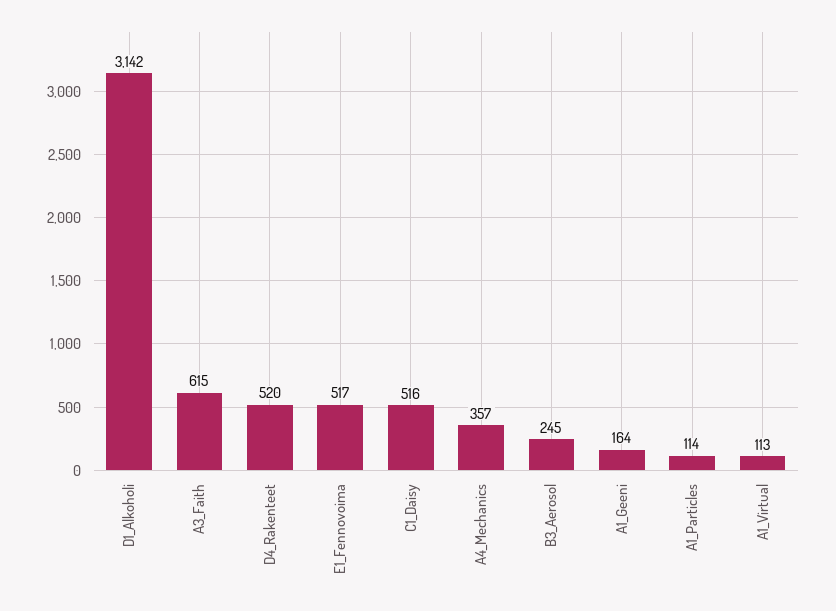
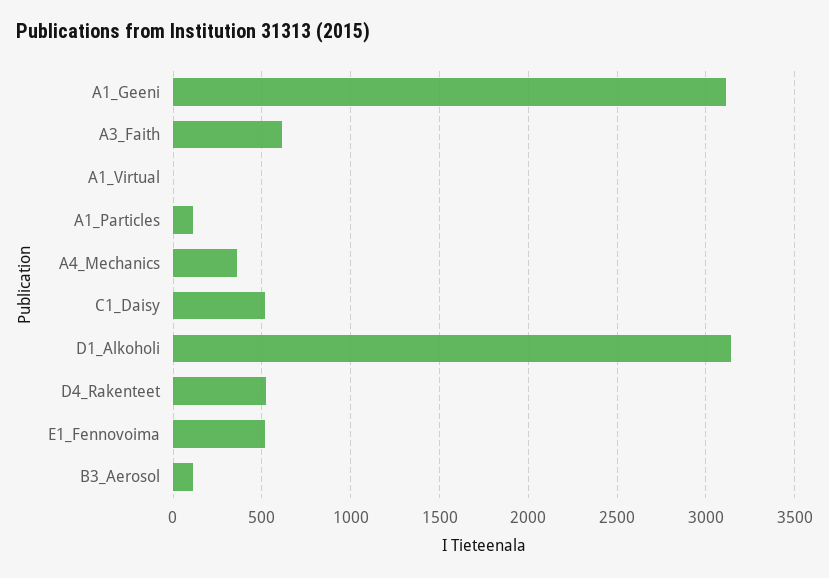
B3_Aerosol: 245 -> 100
A1_Geeni: 164 -> 3100
A1_Virtual: 113 -> 0

